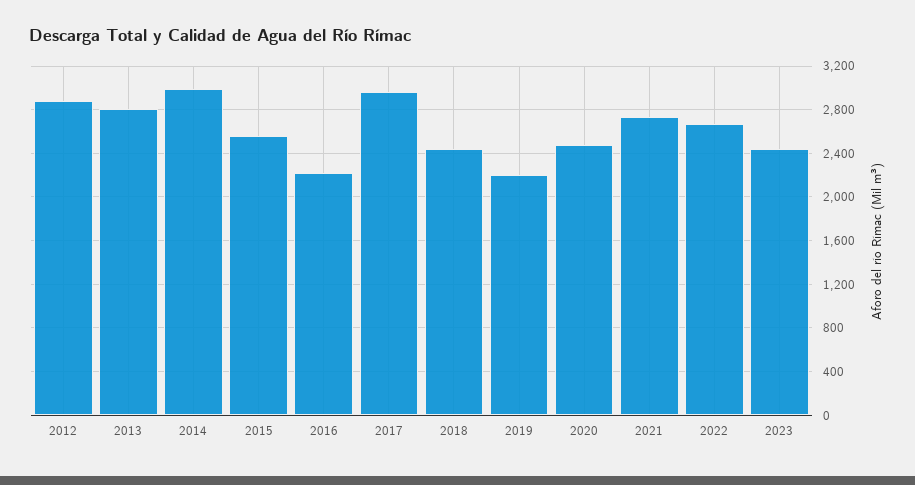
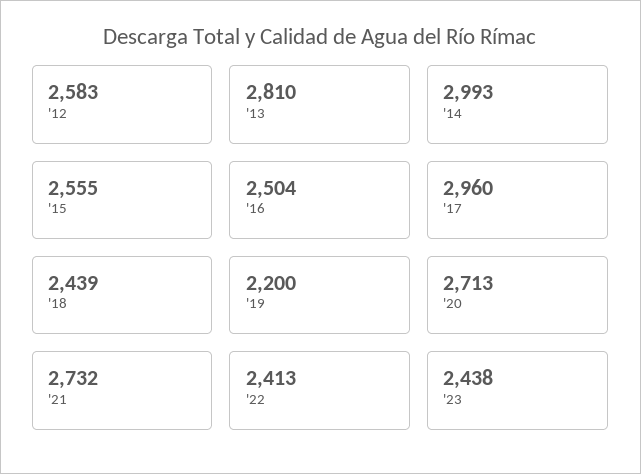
2012: 2900 -> 2583
2016: 2200 -> 2504
2020: 2500 -> 2713
2022: 2700 -> 2413

